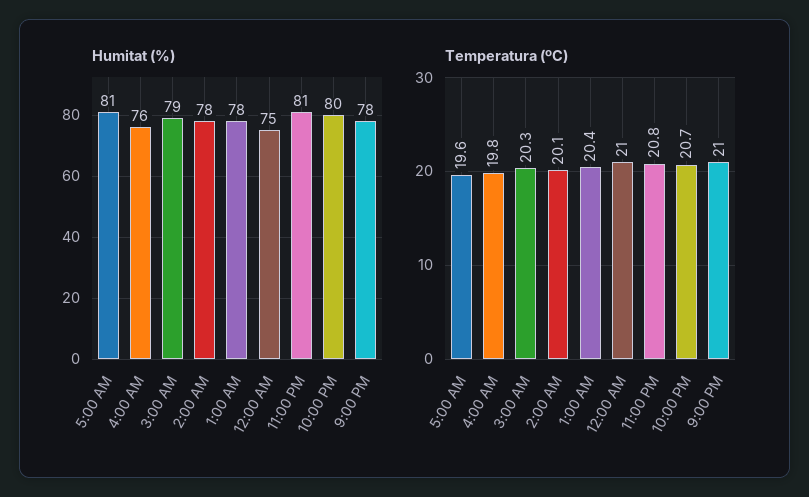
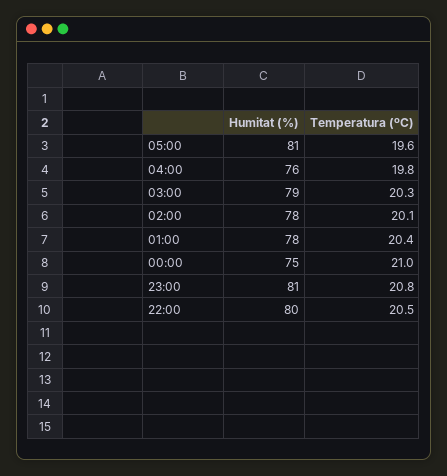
Humitat (%), 9:00 PM: 78 -> none
Temperatura (ºC), 10:00 PM: 20.7 -> 20.5
Temperatura (ºC), 9:00 PM: 21 -> none

